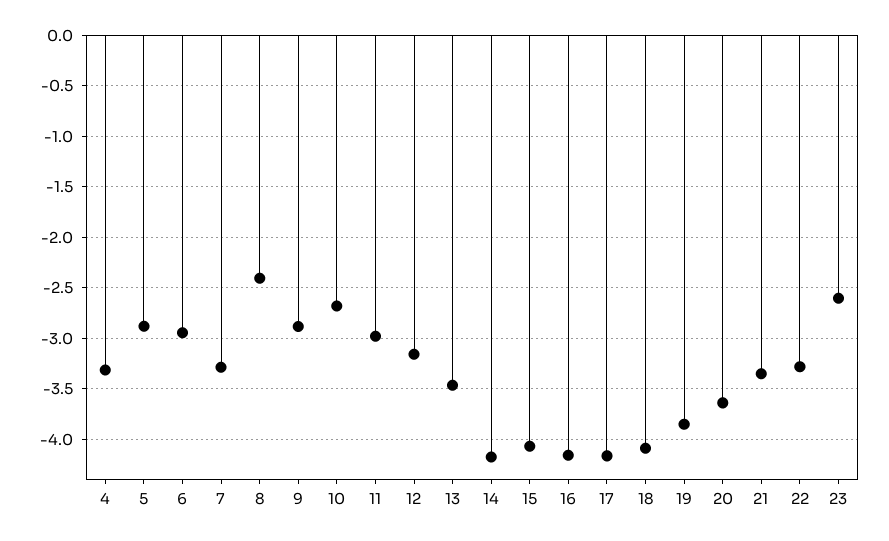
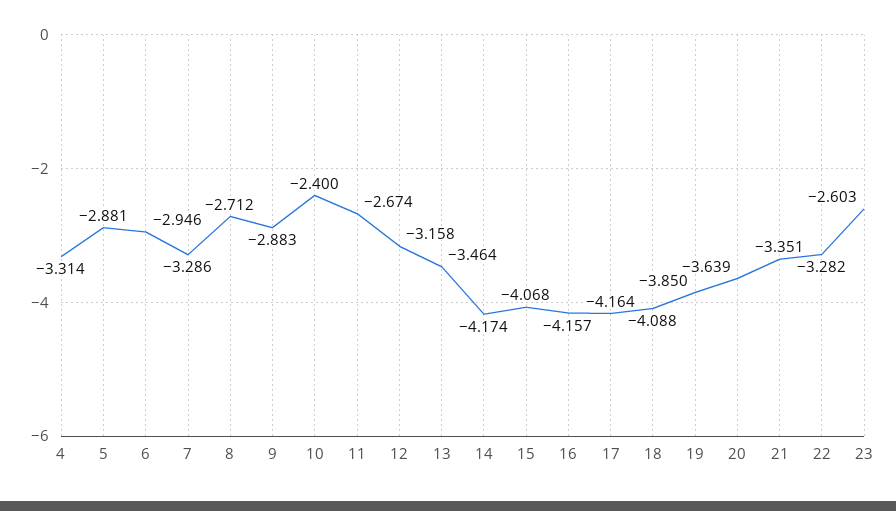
8: -2.4 -> -2.712
10: -2.7 -> -2.4
11: -3 -> -2.674

